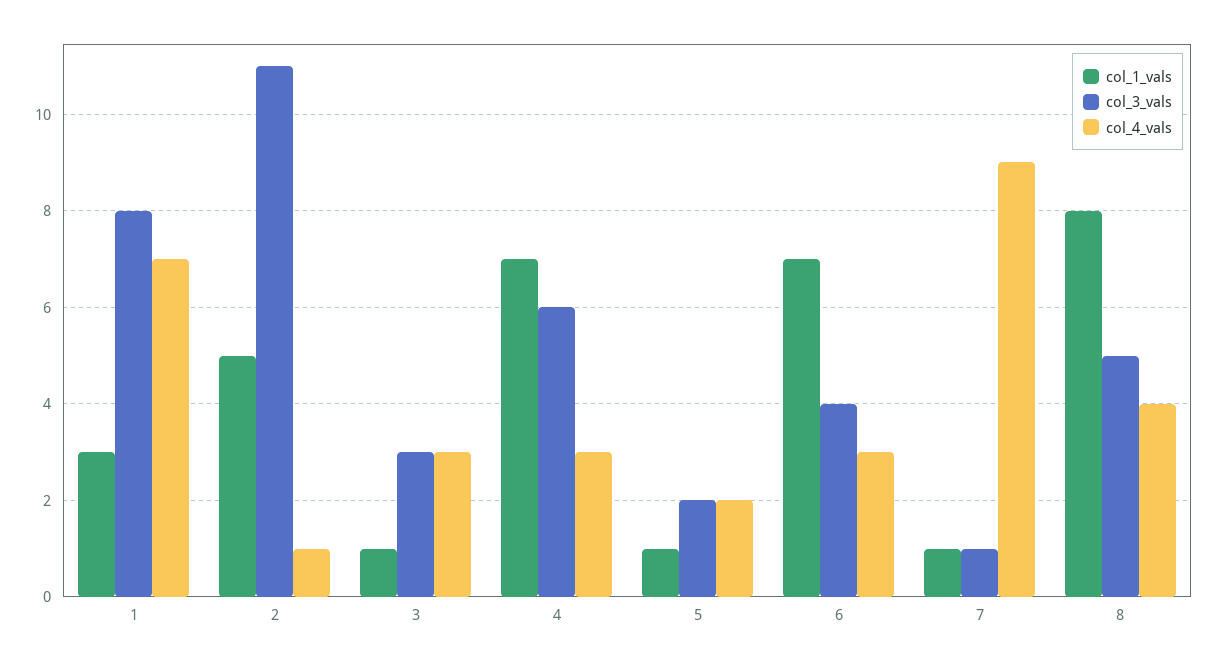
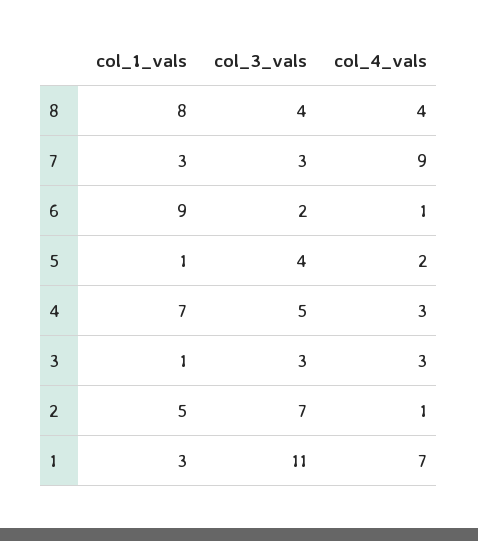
col_3_vals, 1: 8 -> 11
col_3_vals, 2: 11 -> 7
col_3_vals, 4: 6 -> 5
col_3_vals, 5: 2 -> 4
col_1_vals, 6: 7 -> 9
col_3_vals, 6: 4 -> 2
col_4_vals, 6: 3 -> 1
col_1_vals, 7: 1 -> 3
col_3_vals, 7: 1 -> 3
col_3_vals, 8: 5 -> 4

